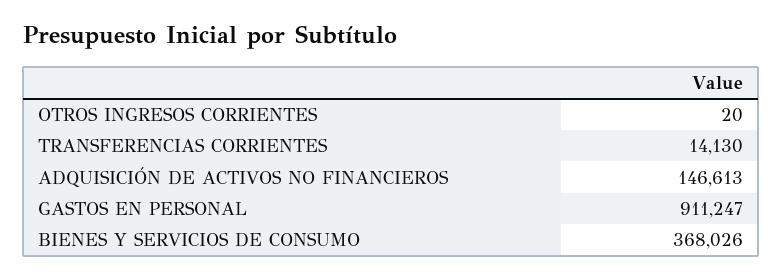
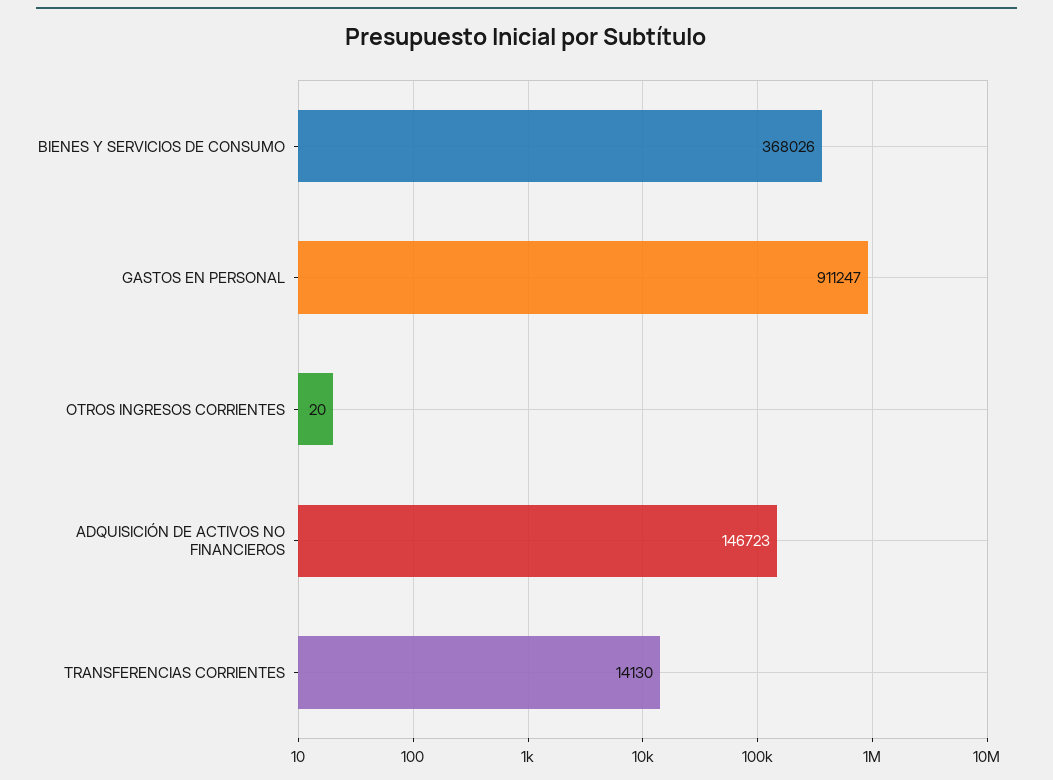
ADQUISICIÓN DE ACTIVOS NO FINANCIEROS: 146613 -> 146723

